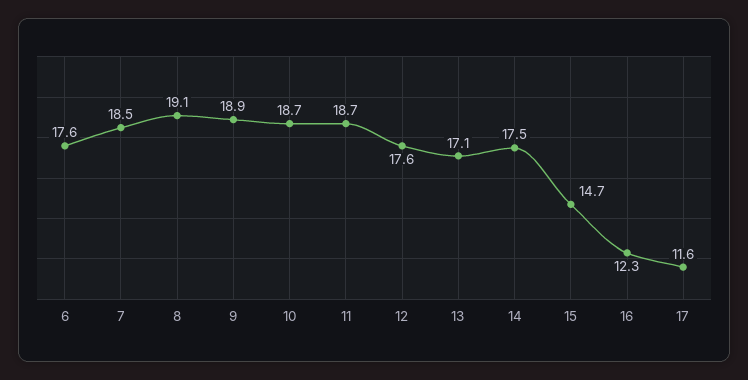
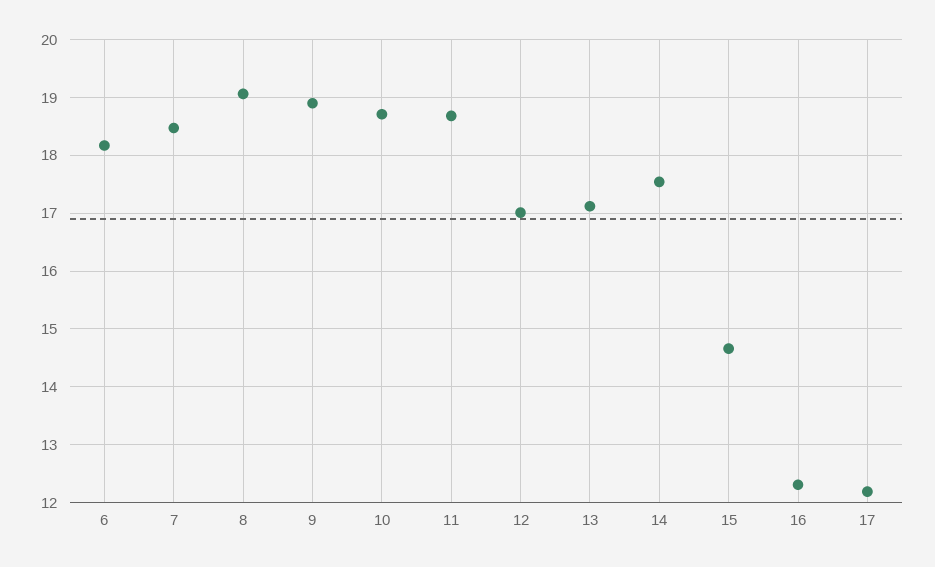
6: 17.6 -> 18.2
12: 17.6 -> 17
17: 11.6 -> 12.2

